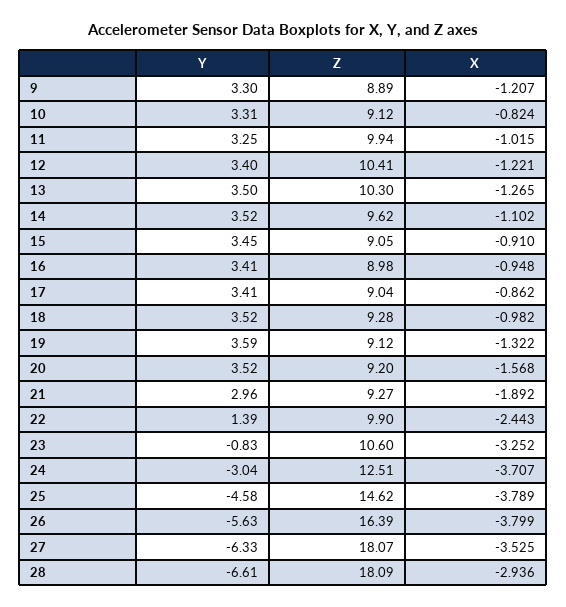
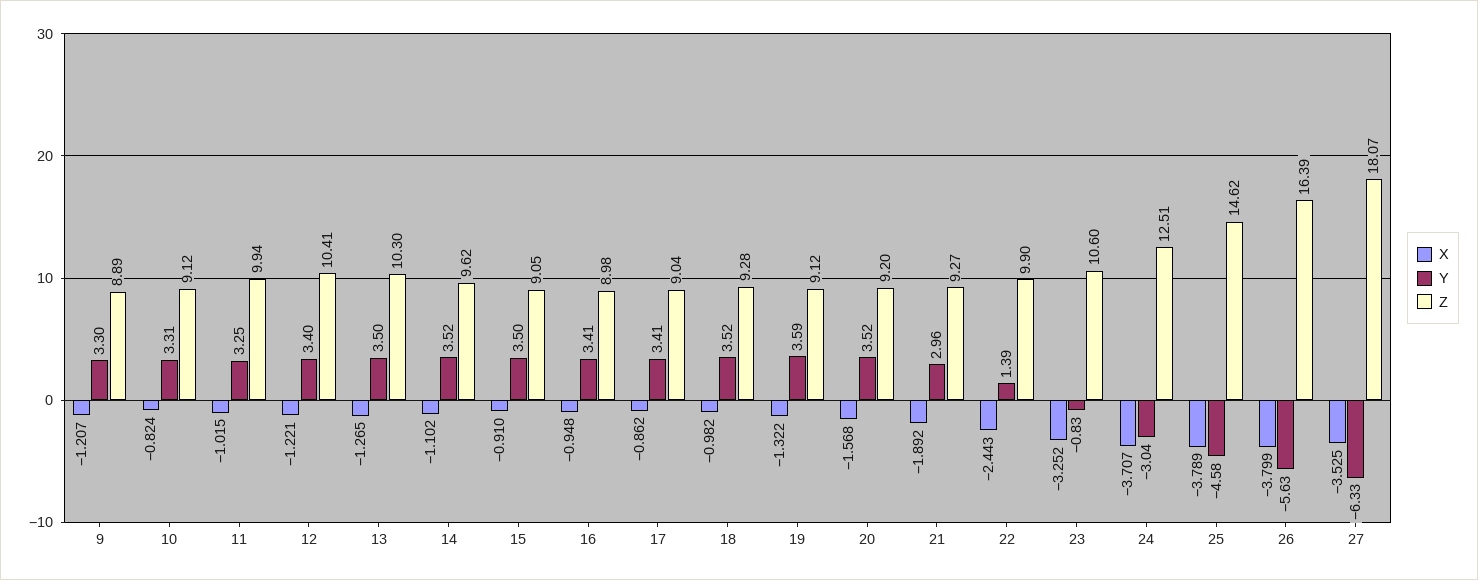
Y, 15: 3.45 -> 3.5
Y, 28: -6.61 -> none
Z, 28: 18.09 -> none
X, 28: -2.936 -> none

